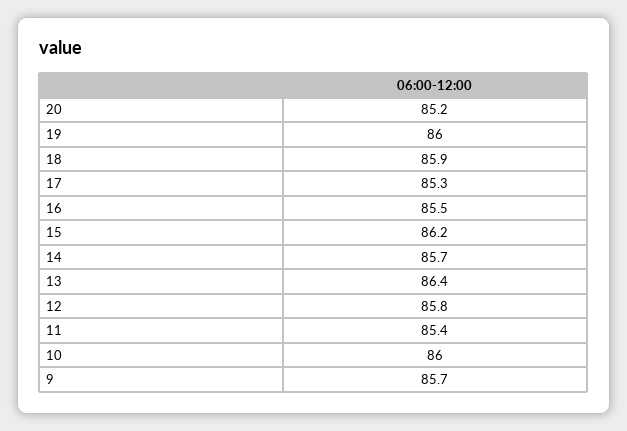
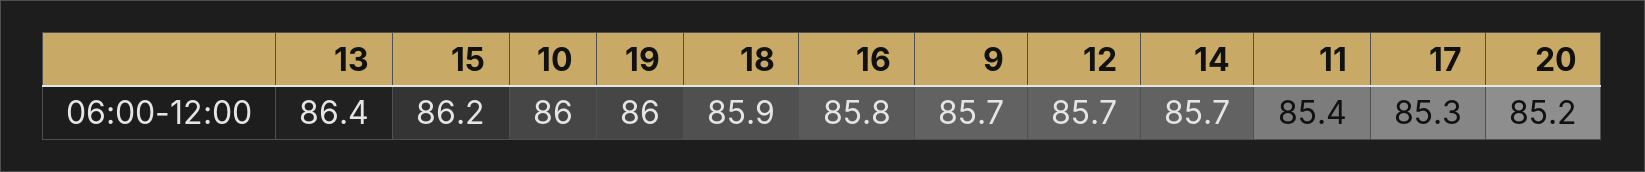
16: 85.5 -> 85.8
12: 85.8 -> 85.7

